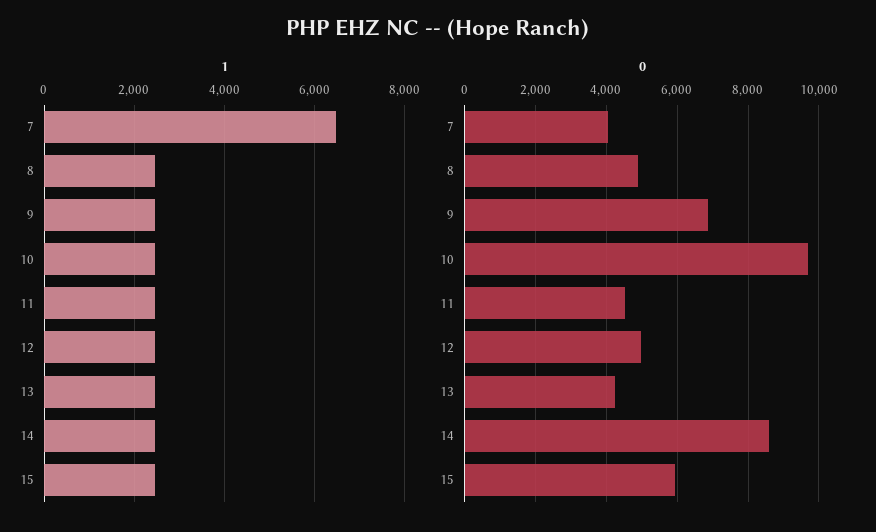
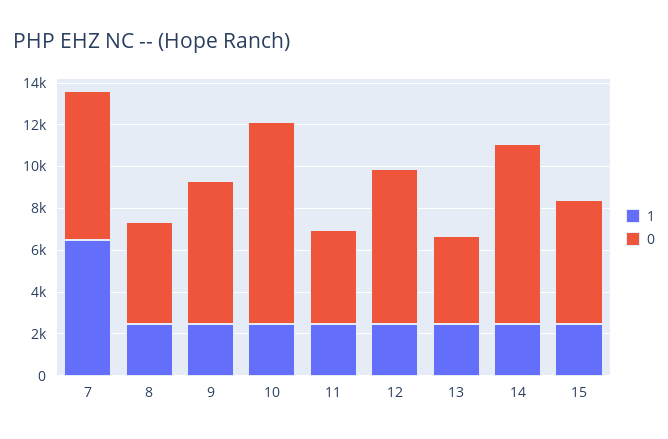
0, 7: 4000 -> 7000
0, 12: 5000 -> 7500

